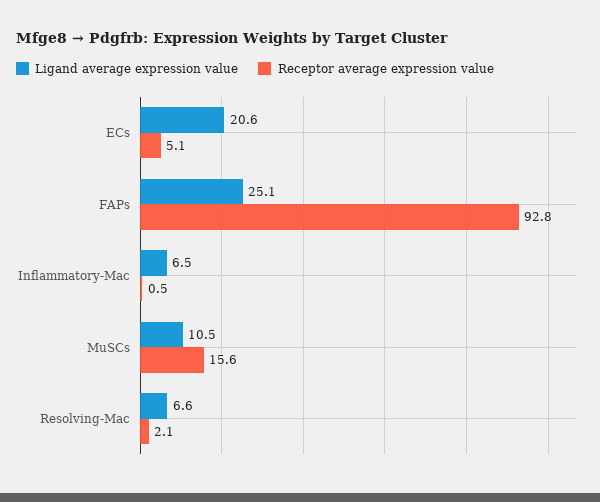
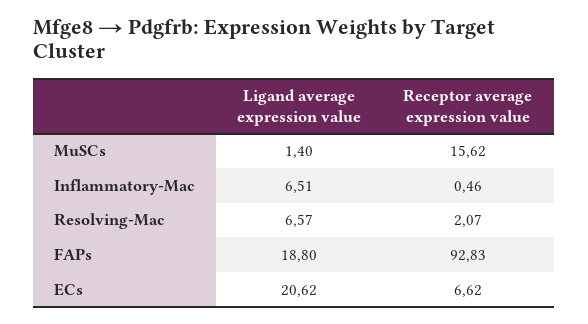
Receptor average expression value, ECs: 5.1 -> 6.62
Ligand average expression value, FAPs: 25.1 -> 18.8
Ligand average expression value, MuSCs: 10.5 -> 1.4

